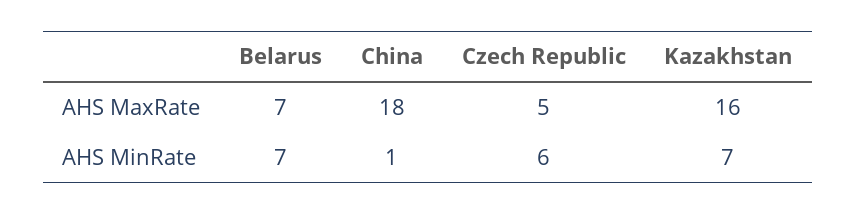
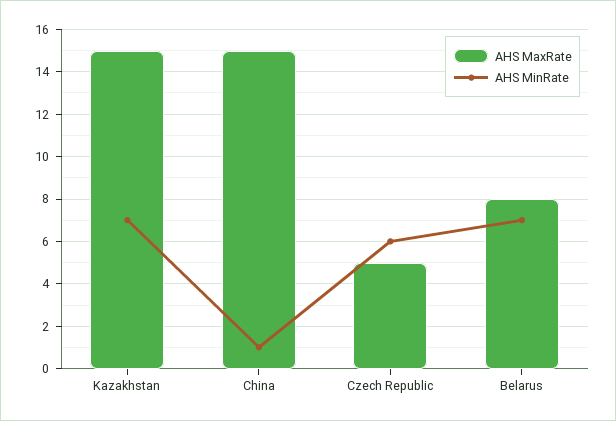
AHS MaxRate, Belarus: 7 -> 8
AHS MaxRate, China: 18 -> 15
AHS MaxRate, Kazakhstan: 16 -> 15

